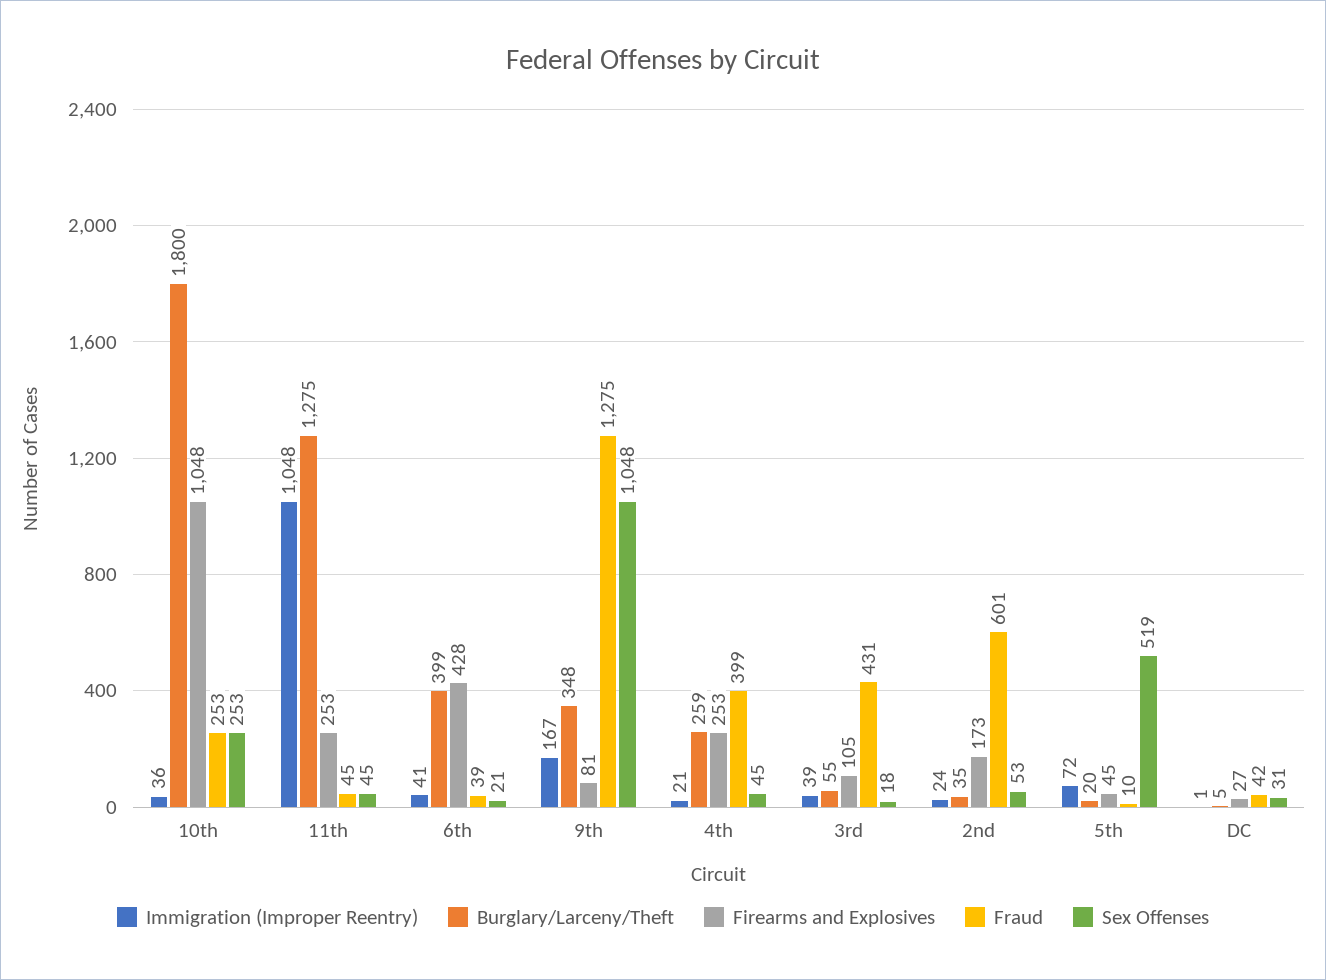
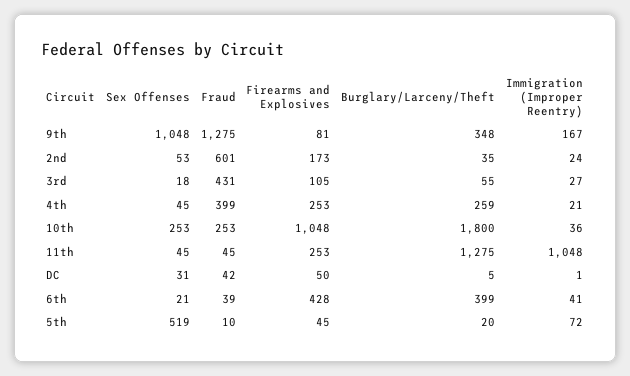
Immigration (Improper Reentry), 3rd: 39 -> 27
Firearms and Explosives, DC: 27 -> 50

